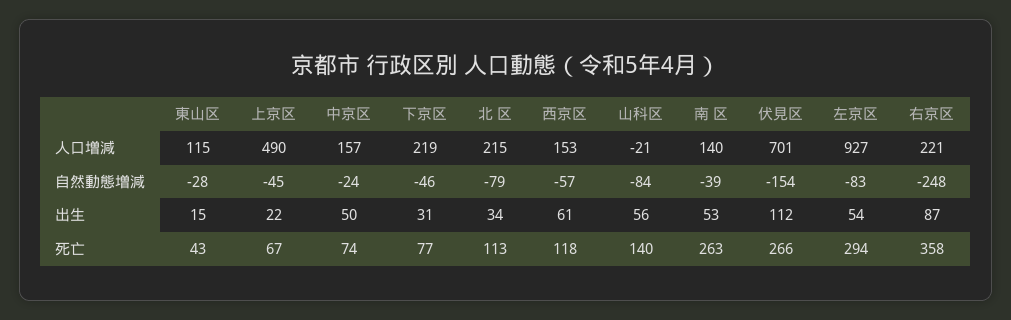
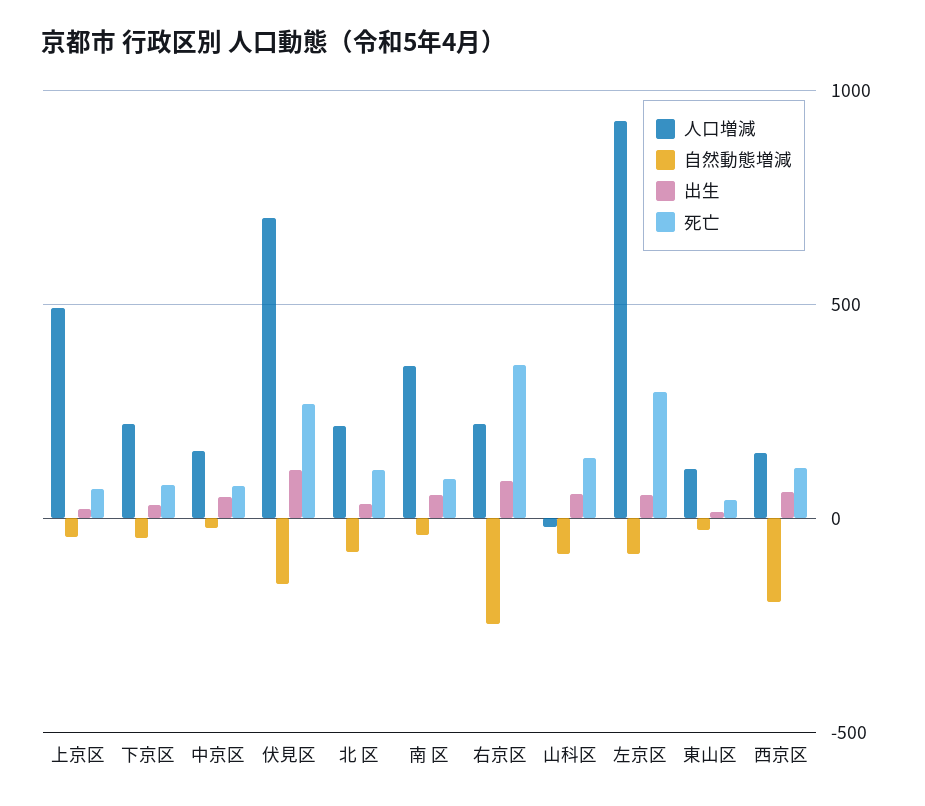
人口増減, 南 区: 140 -> 350
自然動態増減, 西京区: -57 -> -200
死亡, 南 区: 263 -> 100

